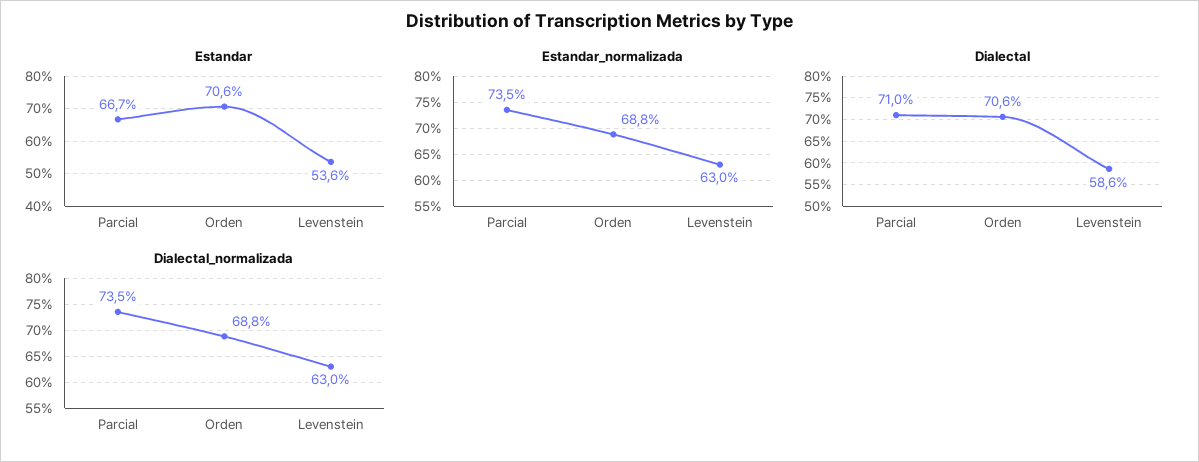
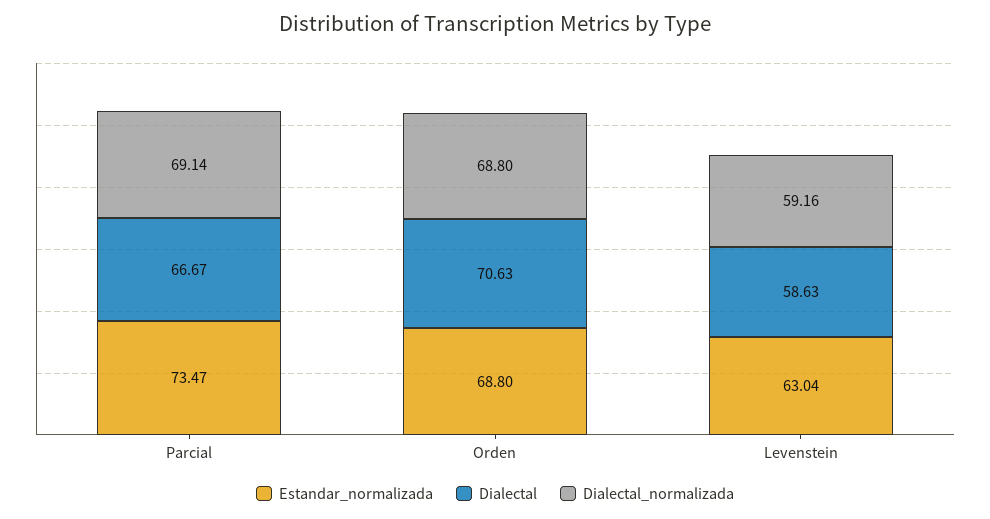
Estandar, Parcial: 66.7 -> none
Estandar, Orden: 70.6 -> none
Estandar, Levenstein: 53.6 -> none
Dialectal, Parcial: 71 -> 66.67
Dialectal_normalizada, Parcial: 73.5 -> 69.14
Dialectal_normalizada, Levenstein: 63 -> 59.16

